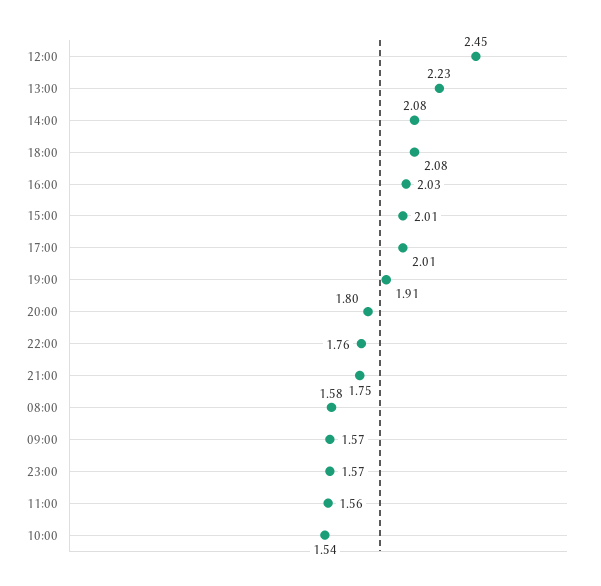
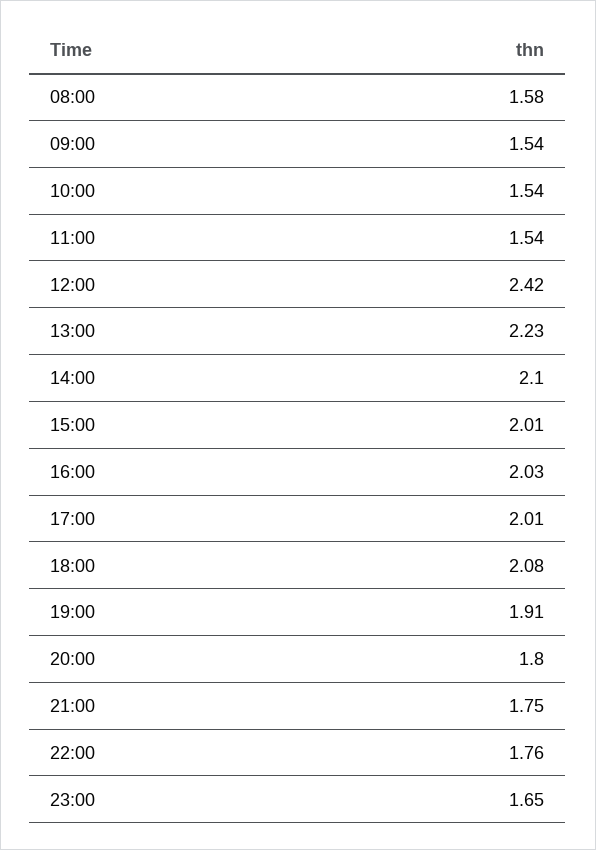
12:00: 2.45 -> 2.42
14:00: 2.08 -> 2.1
09:00: 1.57 -> 1.54
23:00: 1.57 -> 1.65
11:00: 1.56 -> 1.54

